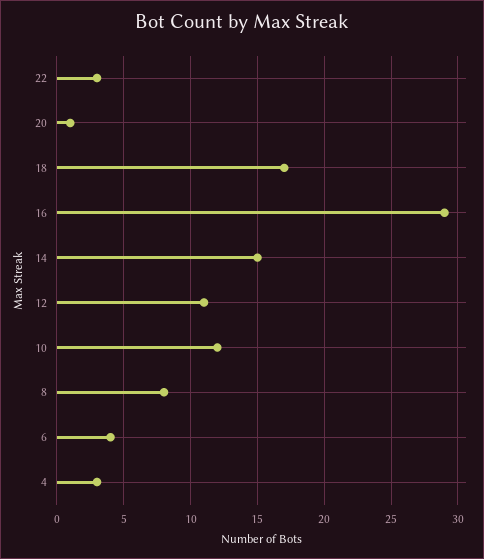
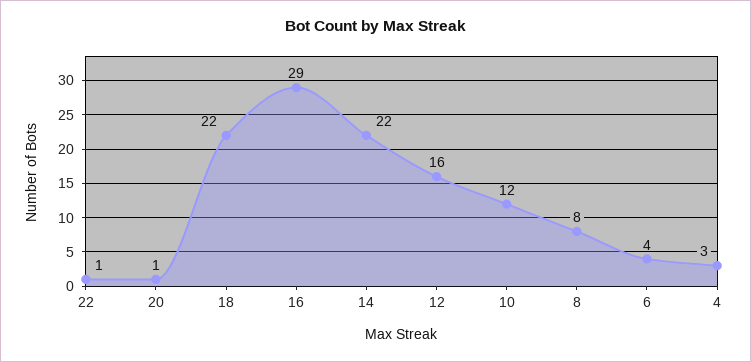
22: 3 -> 1
18: 17 -> 22
14: 15 -> 22
12: 11 -> 16

